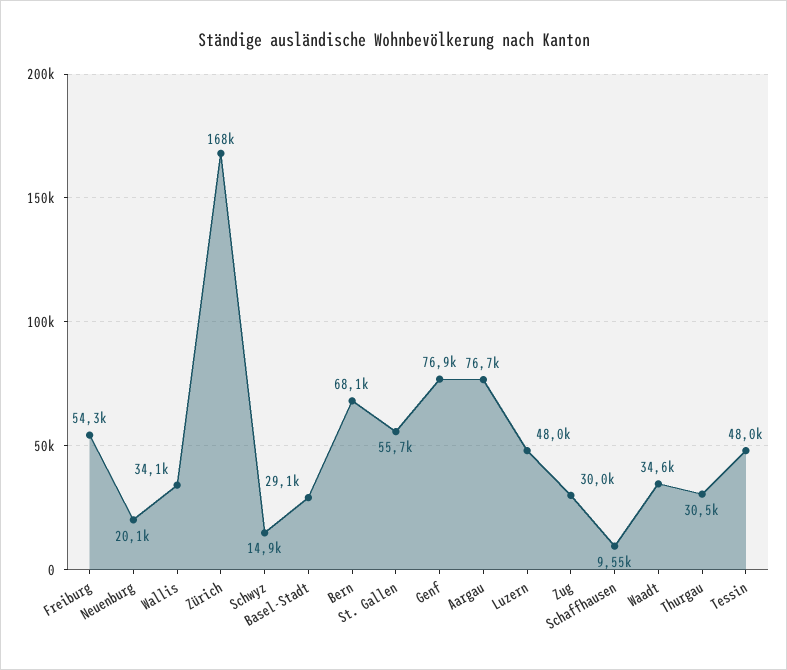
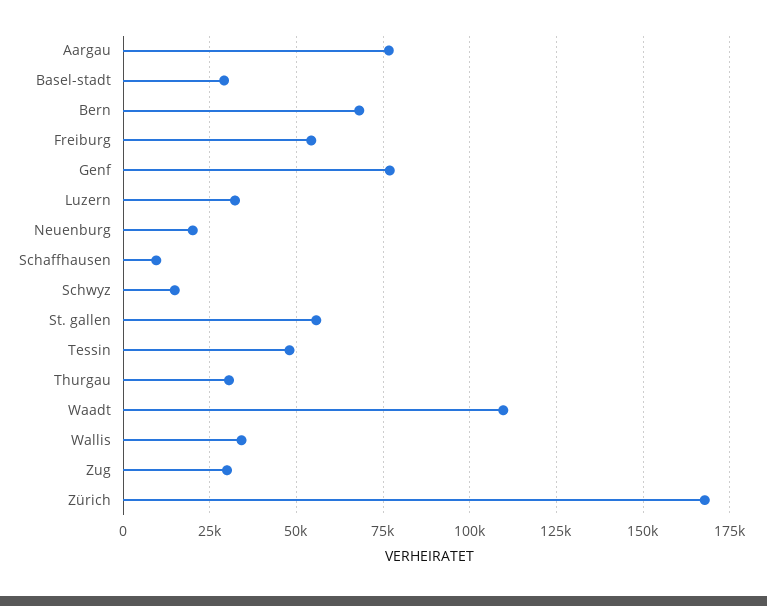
Luzern: 48000 -> 32500
Waadt: 34600 -> 110000

